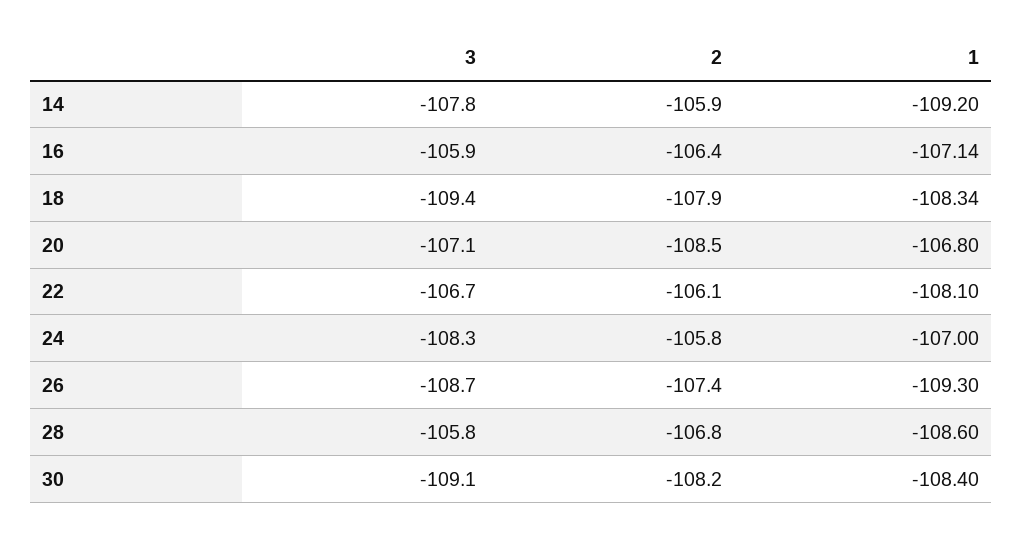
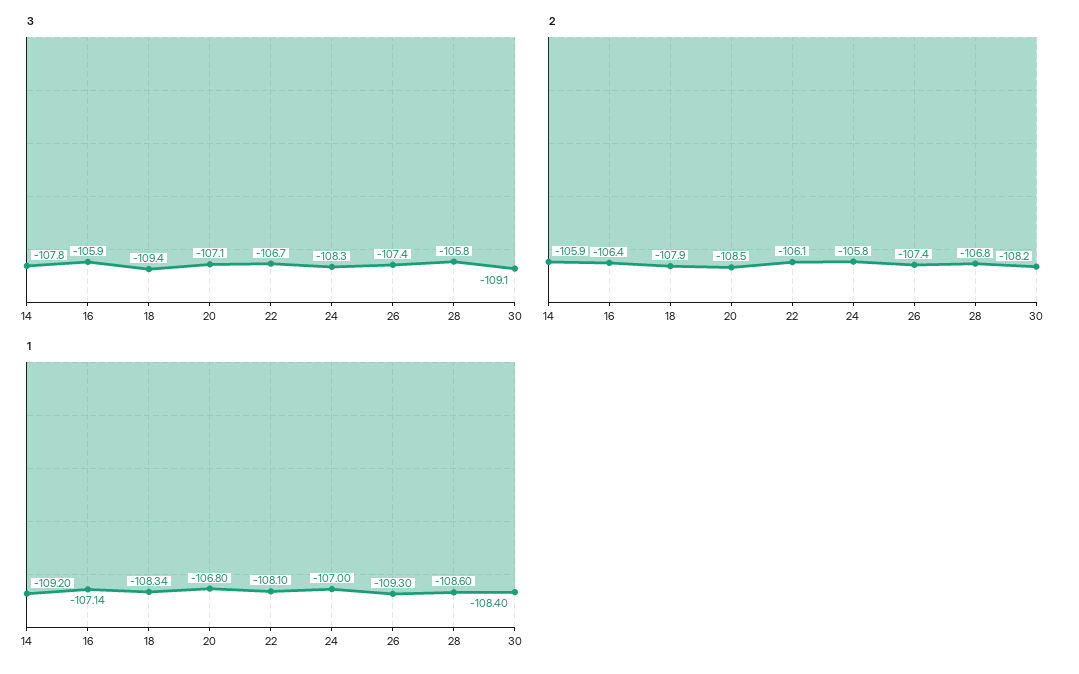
3, 26: -108.7 -> -107.4

